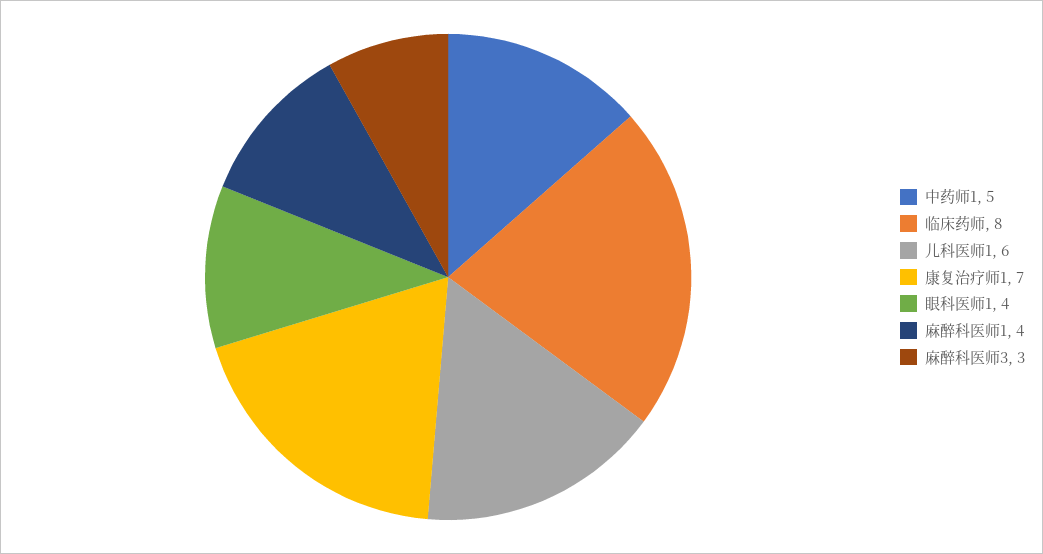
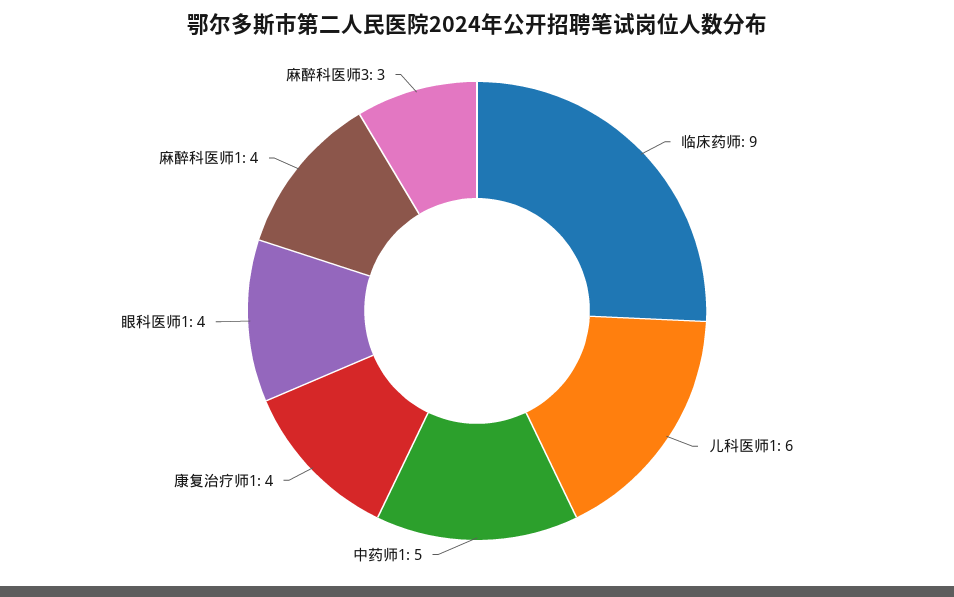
临床药师: 8 -> 9
康复治疗师1: 7 -> 4

